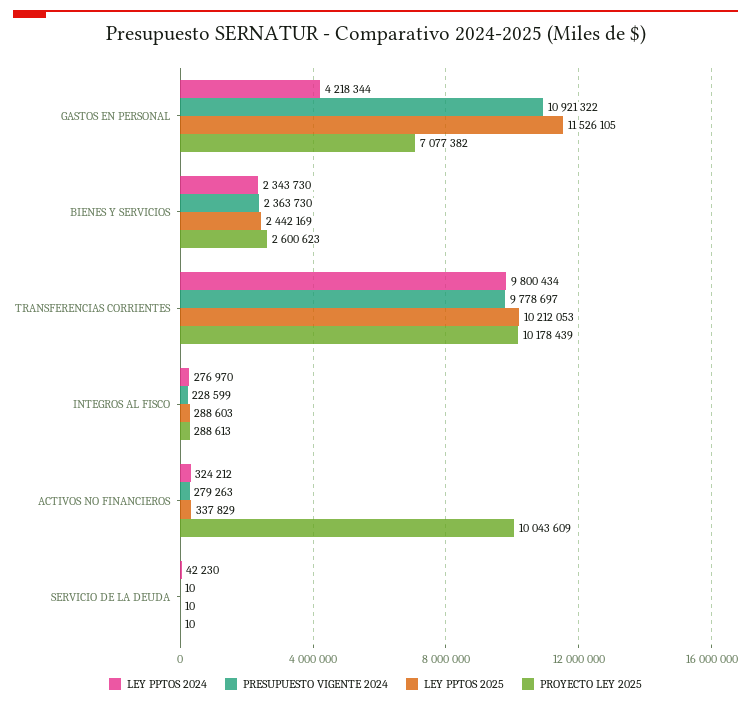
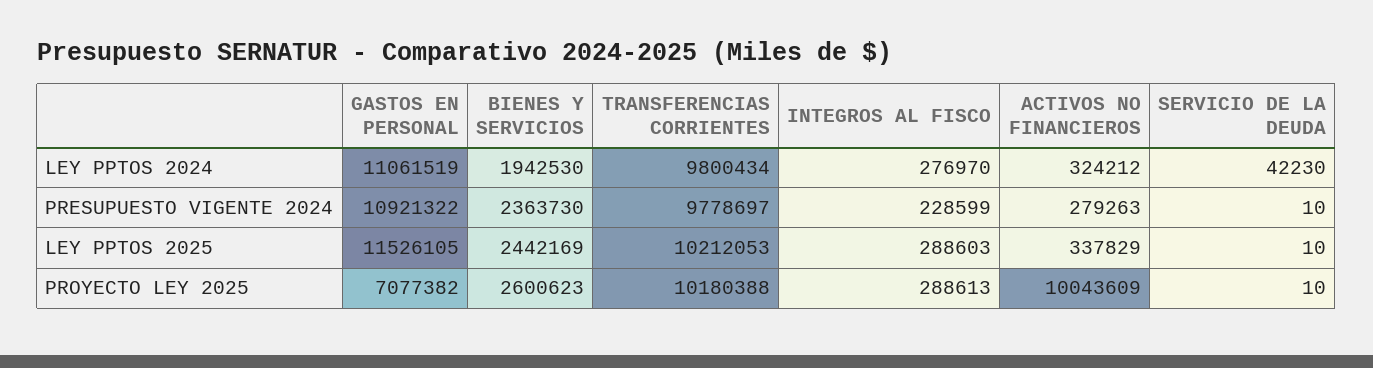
LEY PPTOS 2024, GASTOS EN PERSONAL: 4218344 -> 11061519
LEY PPTOS 2024, BIENES Y SERVICIOS: 2343730 -> 1942530
PROYECTO LEY 2025, TRANSFERENCIAS CORRIENTES: 10178439 -> 10180388

